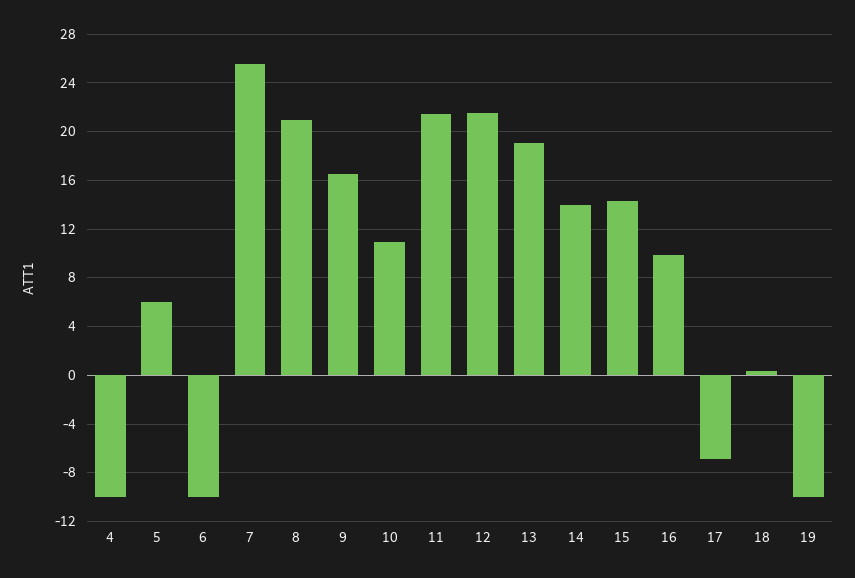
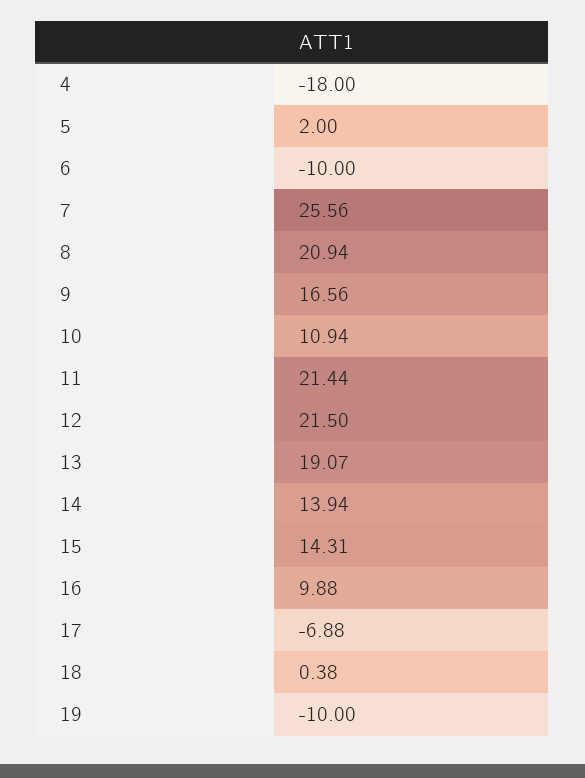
4: -10 -> -18
5: 6 -> 2

